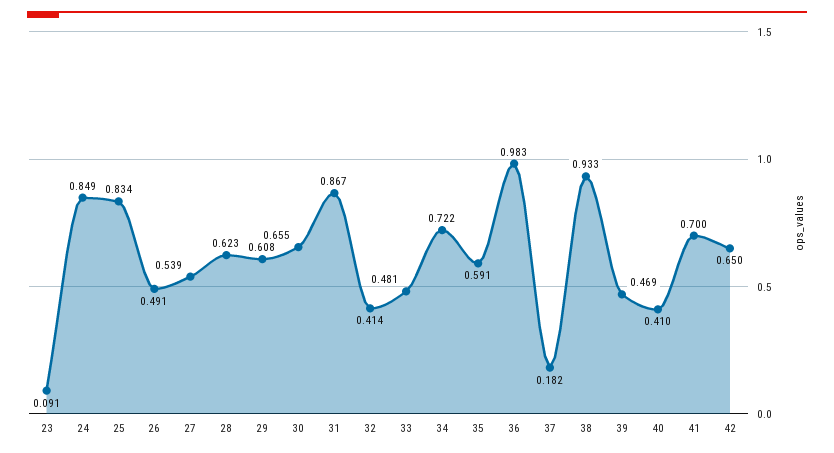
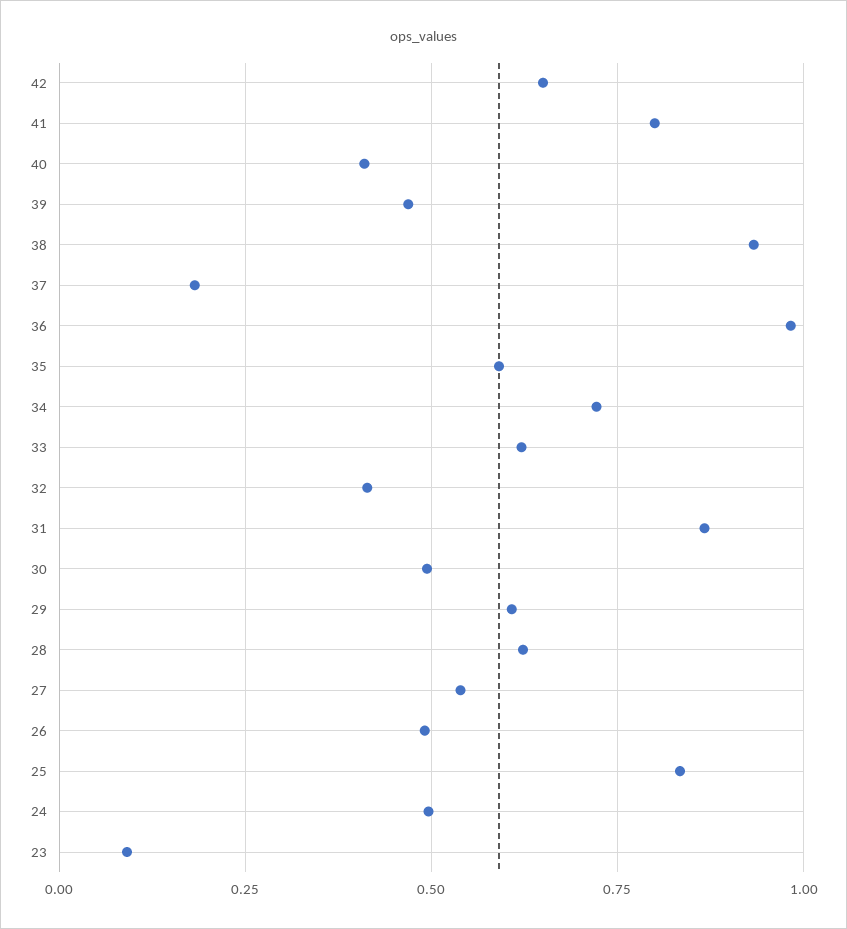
24: 0.849 -> 0.5
30: 0.655 -> 0.5
33: 0.481 -> 0.625
41: 0.7 -> 0.8

